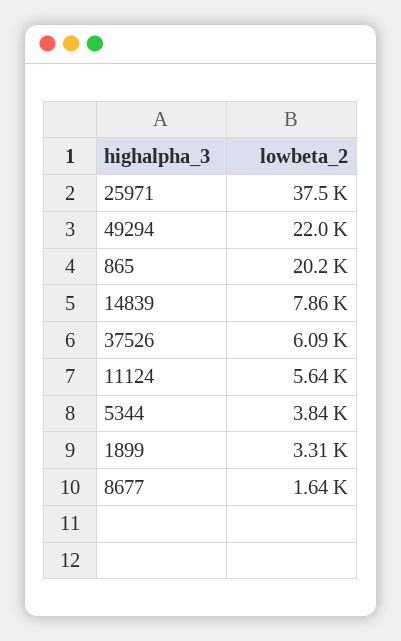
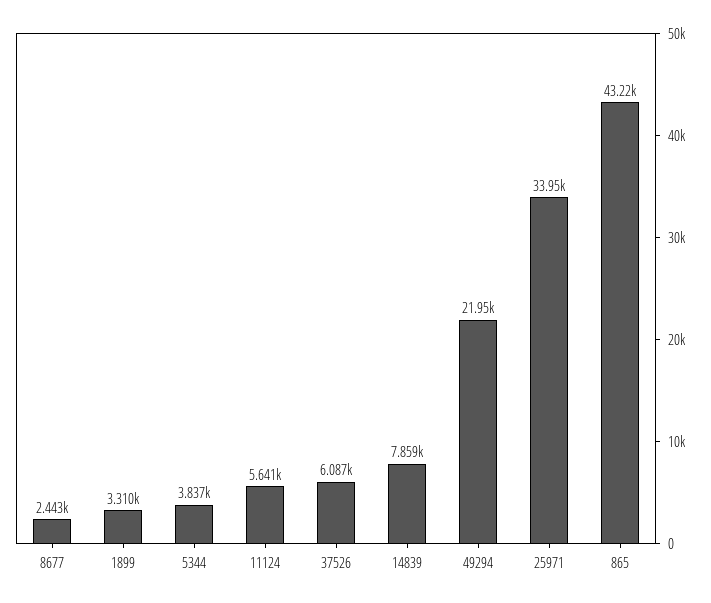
25971: 37500 -> 33950
865: 20200 -> 43220
8677: 1640 -> 2443

